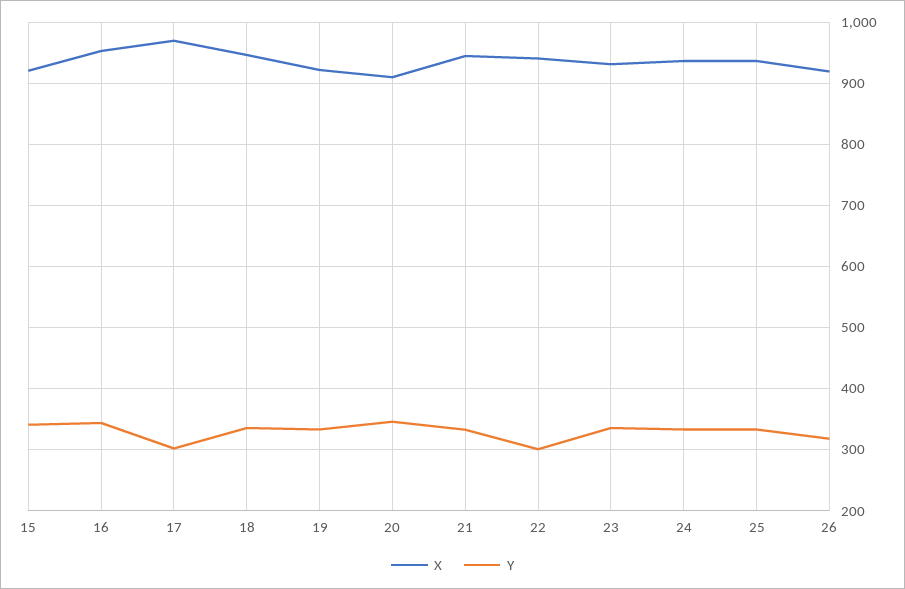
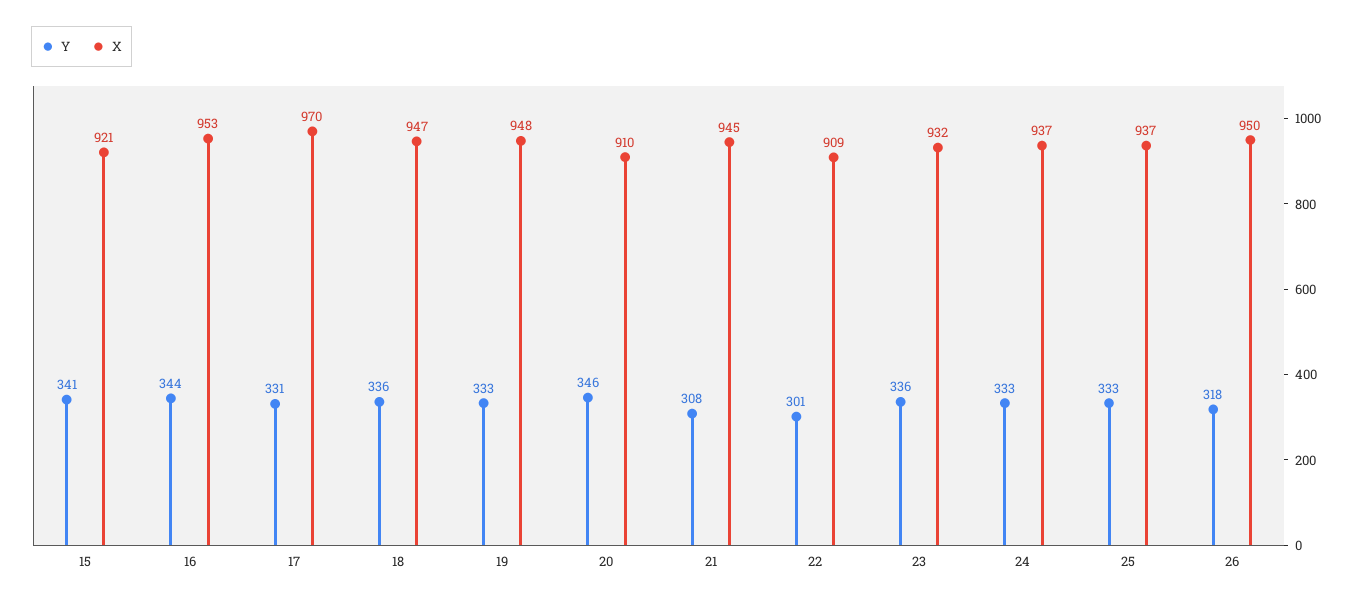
Y, 17: 300 -> 331
X, 19: 920 -> 948
Y, 21: 330 -> 308
X, 22: 940 -> 909
X, 26: 920 -> 950

